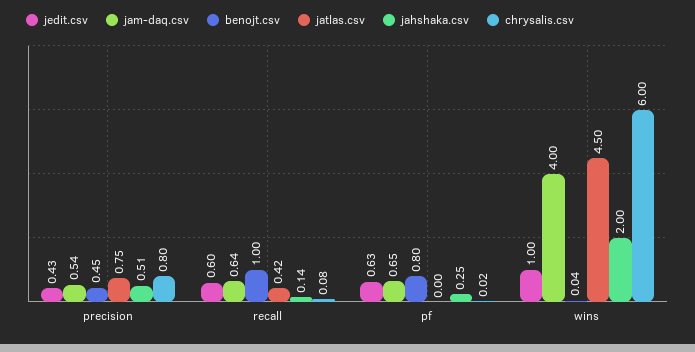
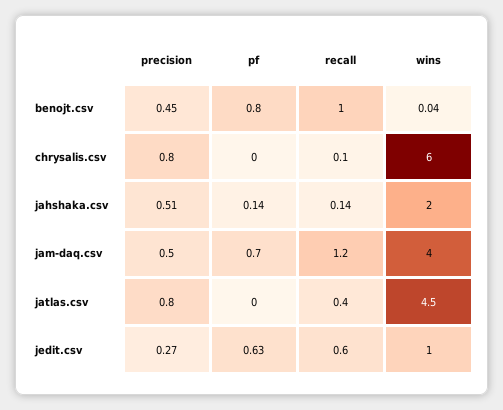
jedit.csv, precision: 0.43 -> 0.27
jam-daq.csv, recall: 0.64 -> 1.2
jahshaka.csv, pf: 0.25 -> 0.14

